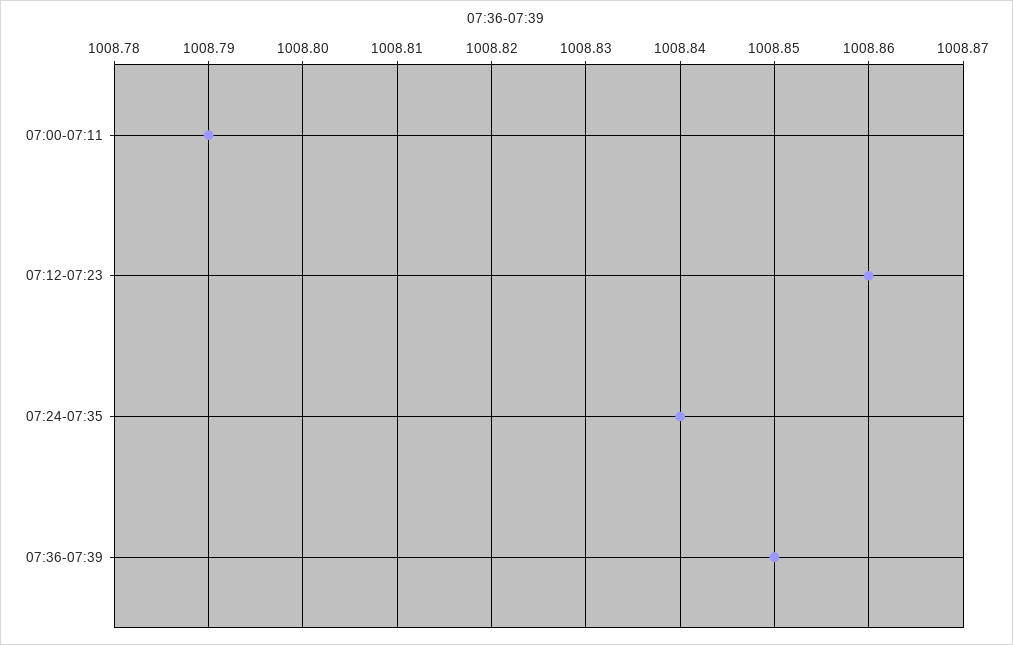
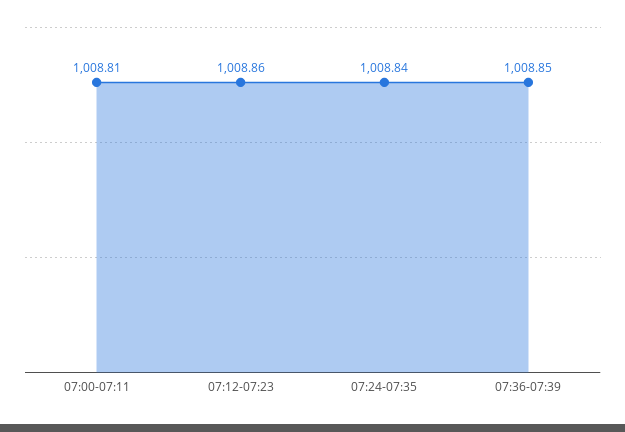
07:00-07:11: 1008.79 -> 1008.81

